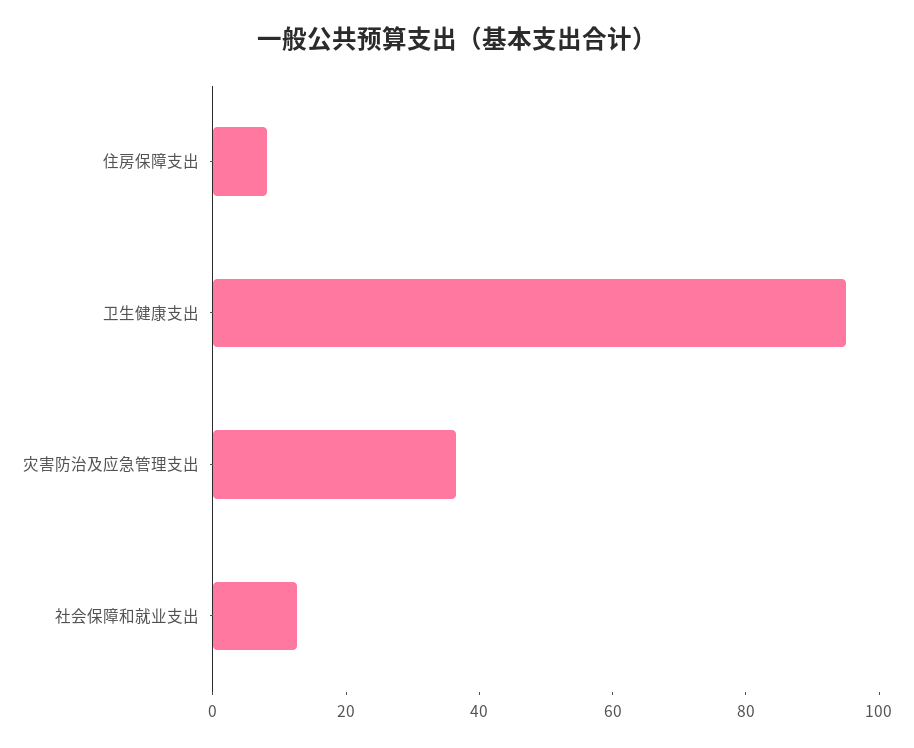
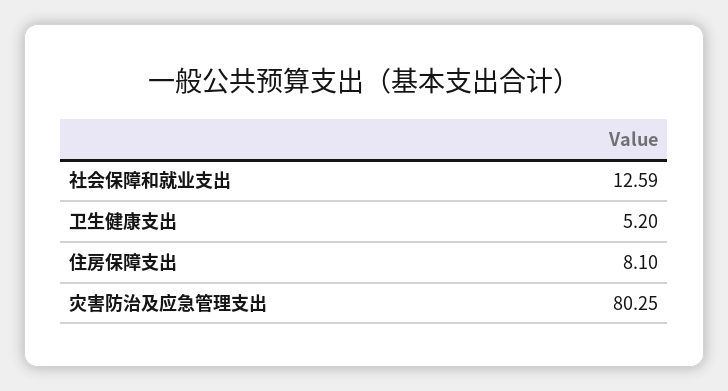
卫生健康支出: 95 -> 5.2
灾害防治及应急管理支出: 35 -> 80.25

